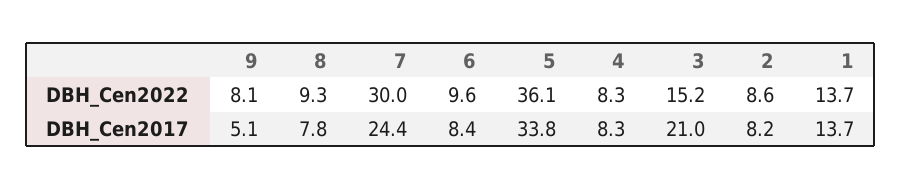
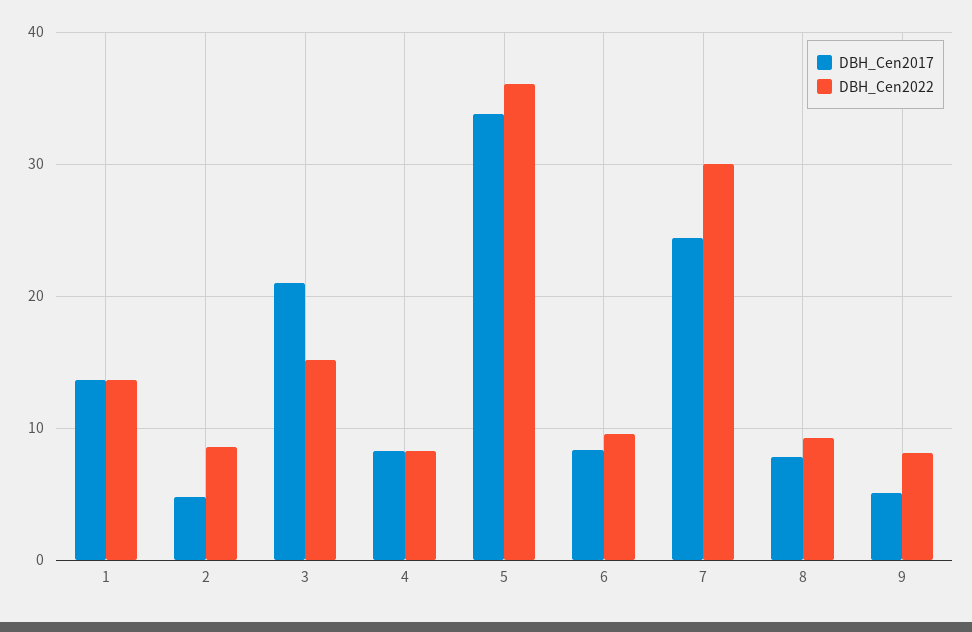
DBH_Cen2017, 2: 8.2 -> 5

